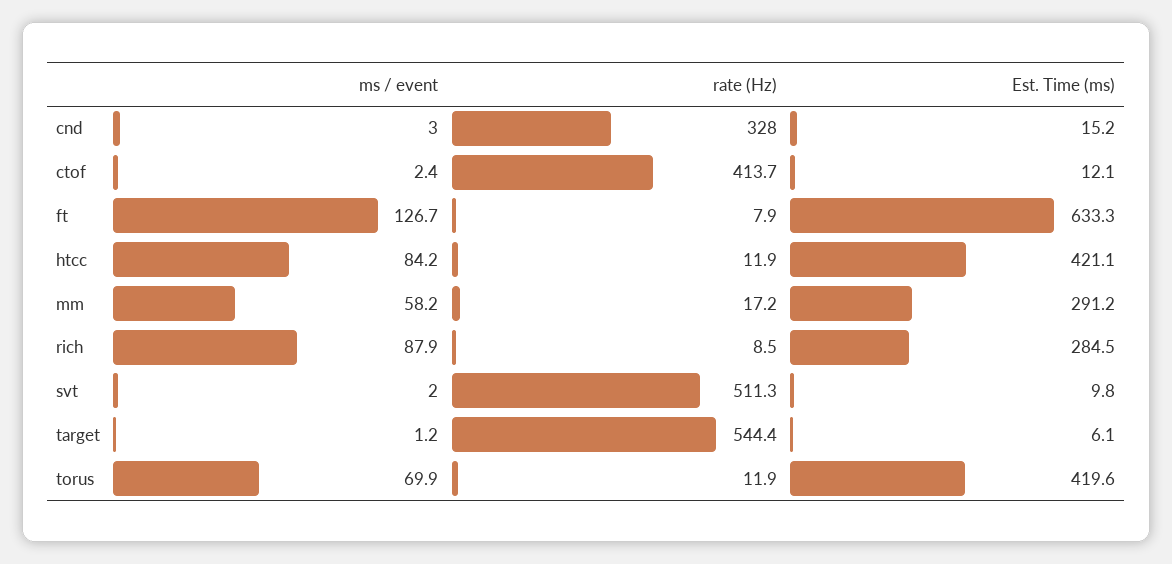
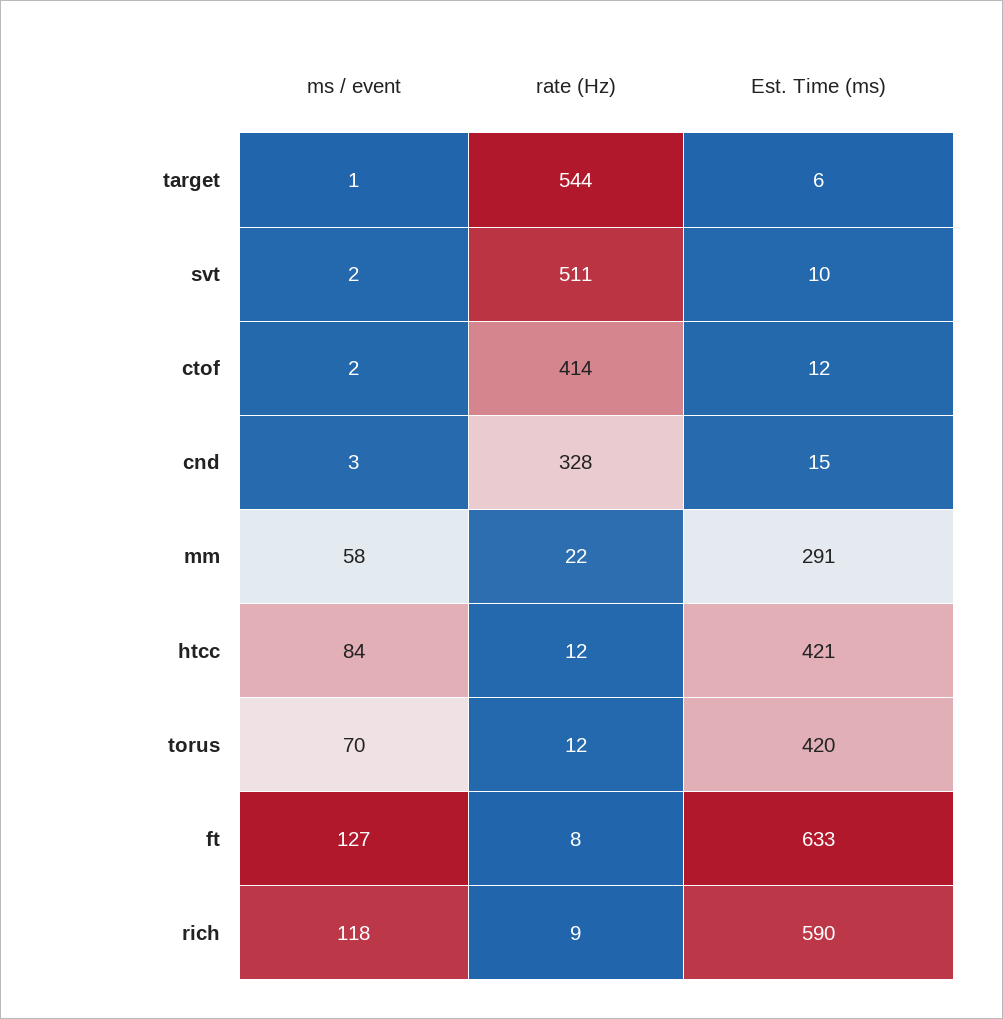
rate (Hz), mm: 17.2 -> 22
ms / event, rich: 87.9 -> 118
Est. Time (ms), rich: 284.5 -> 590

